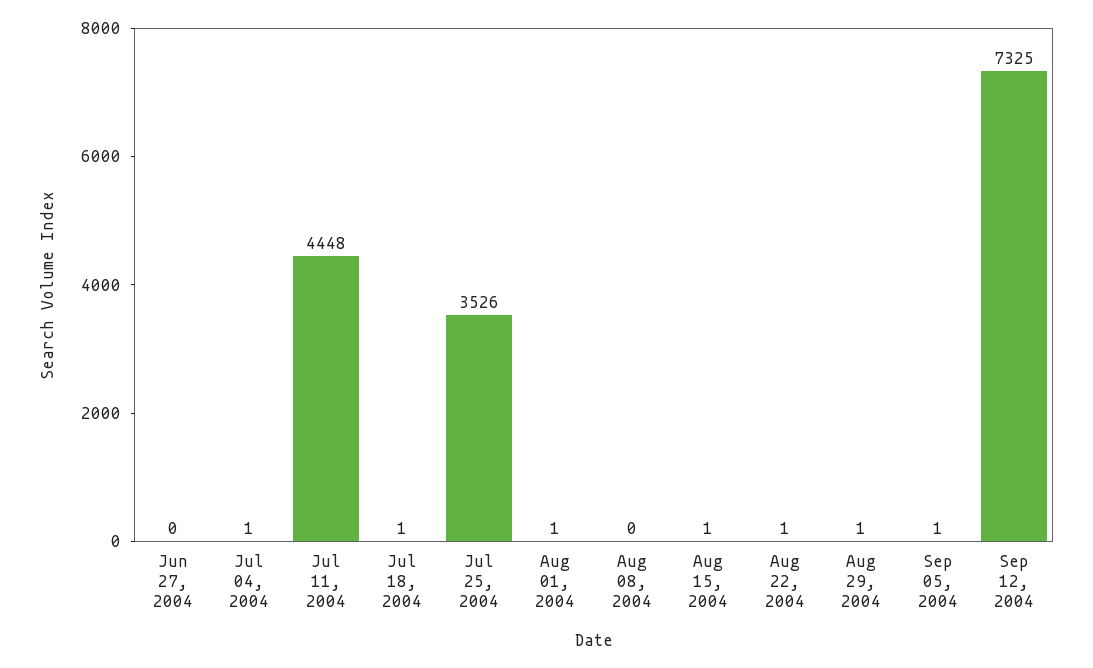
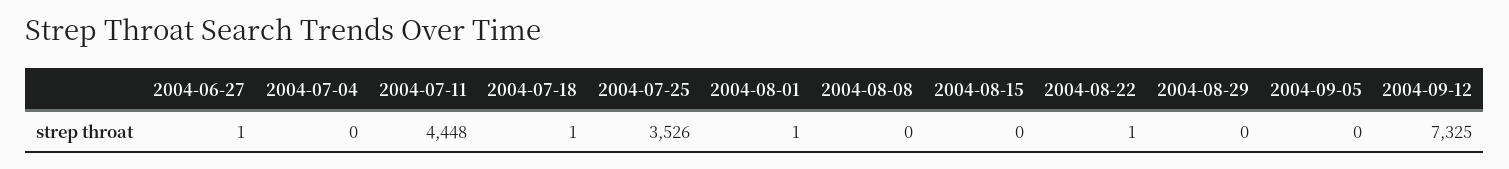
Jun 27, 2004: 0 -> 1
Jul 04, 2004: 1 -> 0
Aug 15, 2004: 1 -> 0
Aug 29, 2004: 1 -> 0
Sep 05, 2004: 1 -> 0

